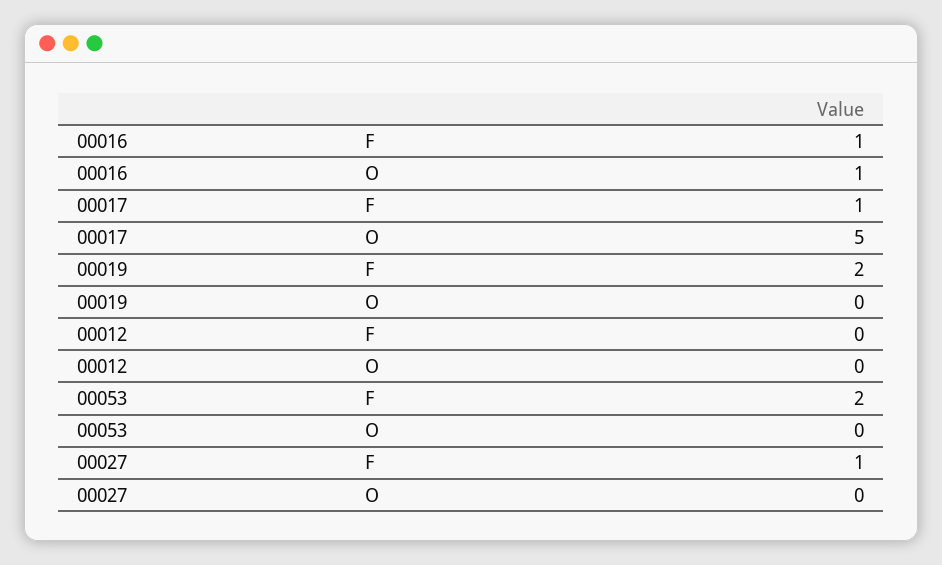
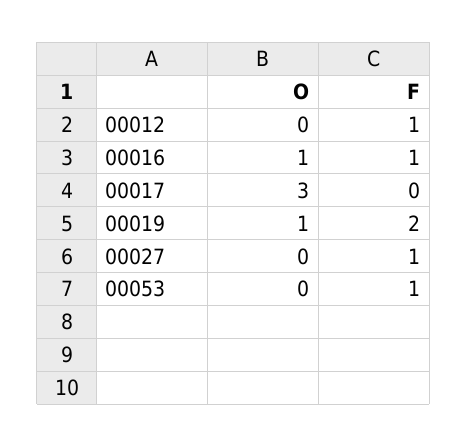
00017, F: 1 -> 0
00017, O: 5 -> 3
00019, O: 0 -> 1
00012, F: 0 -> 1
00053, F: 2 -> 1

